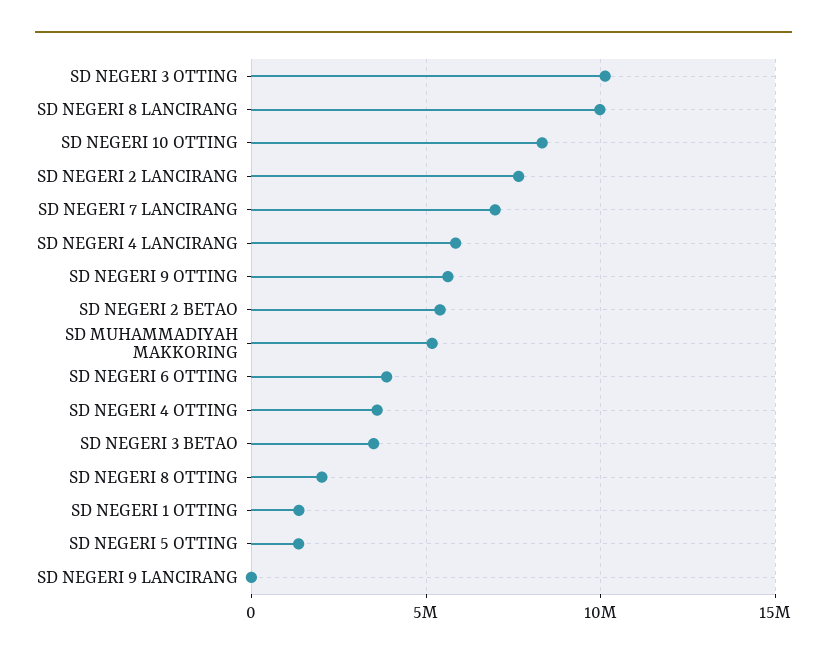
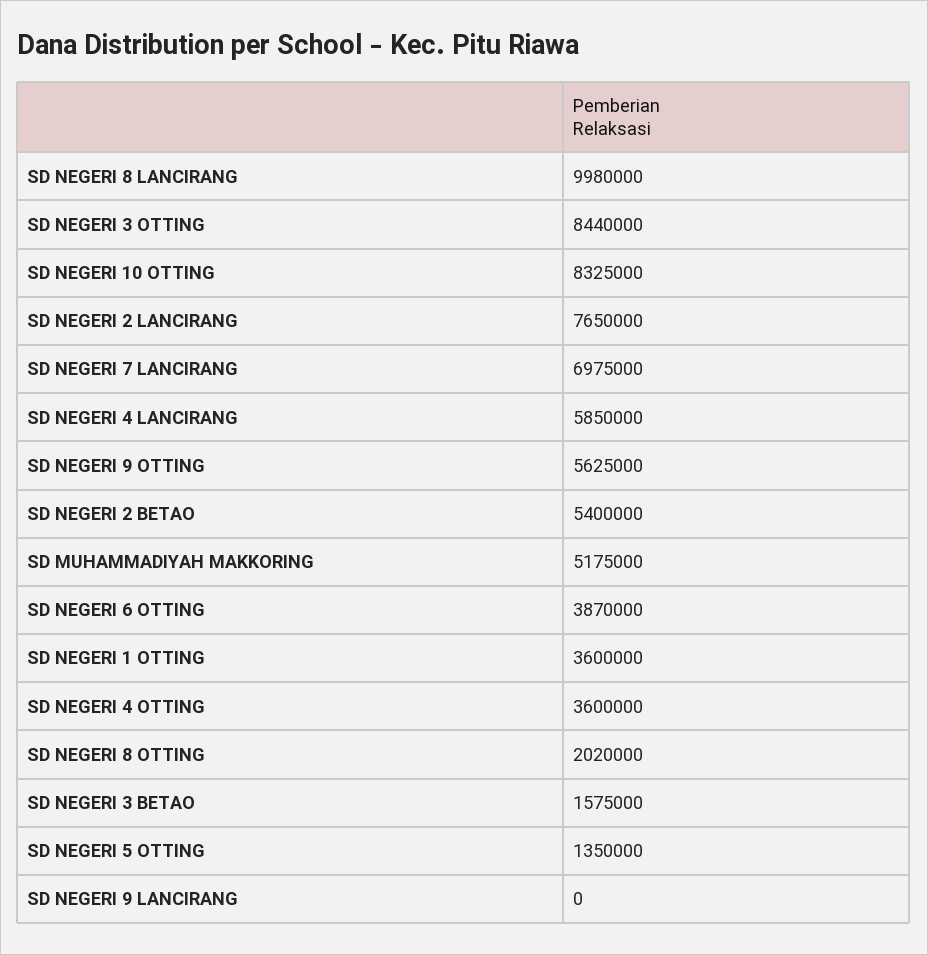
SD NEGERI 3 OTTING: 10000000 -> 8440000
SD NEGERI 3 BETAO: 3500000 -> 1575000
SD NEGERI 1 OTTING: 1500000 -> 3600000

